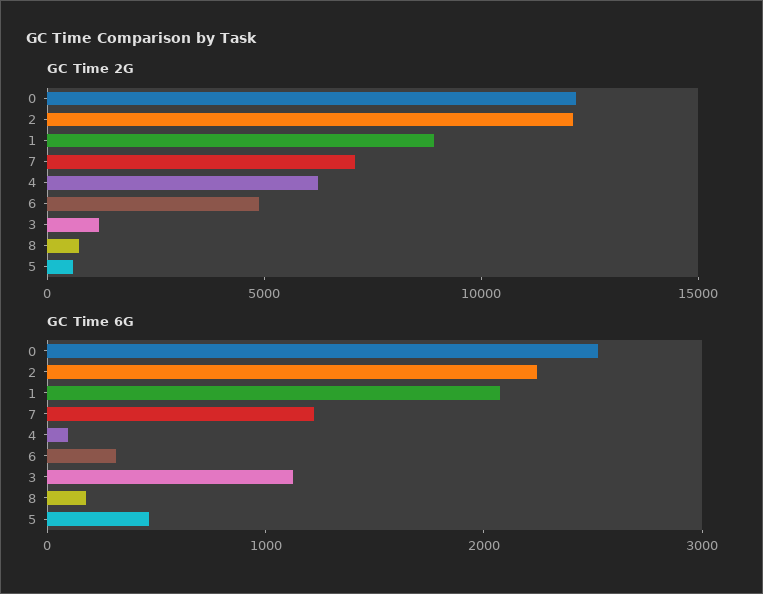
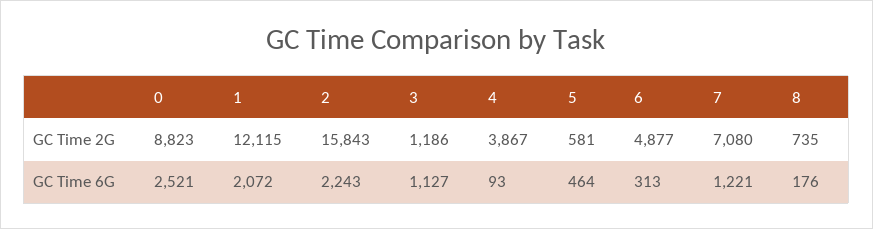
GC Time 2G, 0: 12000 -> 8823
GC Time 2G, 2: 12000 -> 15843
GC Time 2G, 1: 9000 -> 12115
GC Time 2G, 4: 6000 -> 3867

